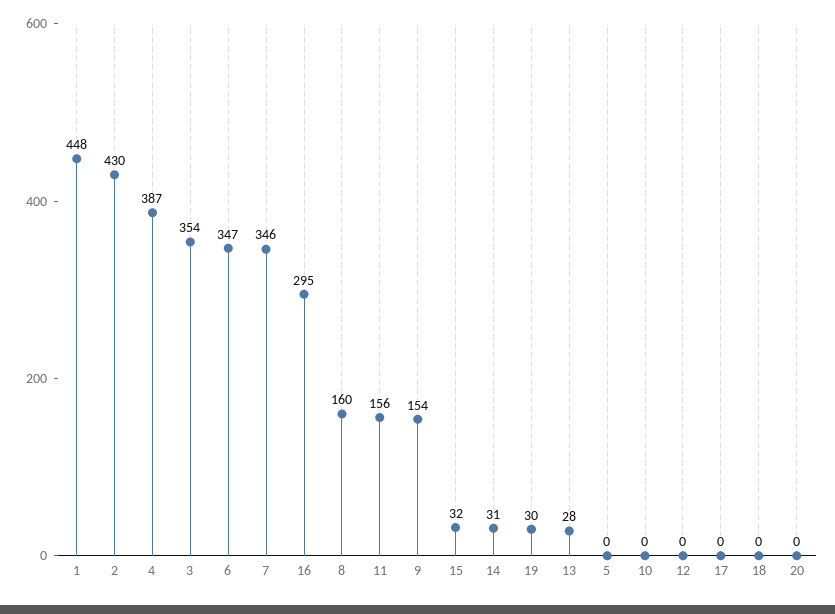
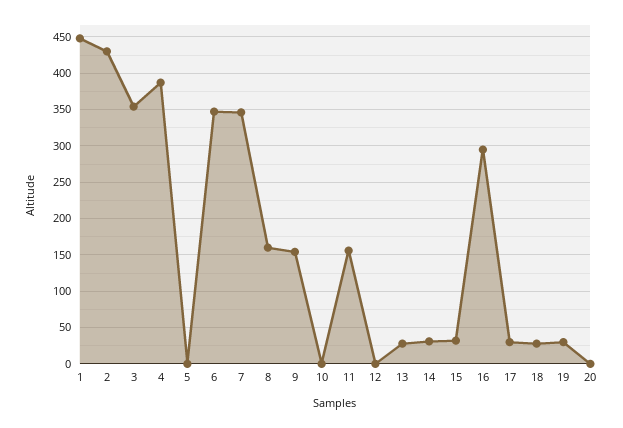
17: 0 -> 30
18: 0 -> 30

